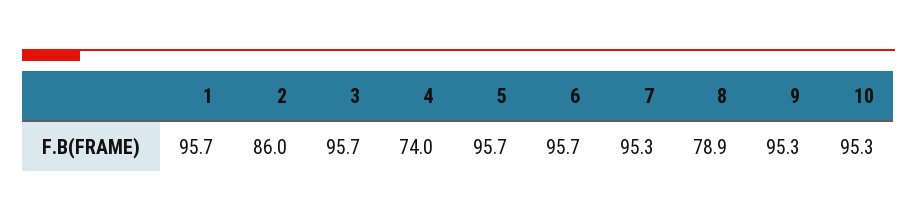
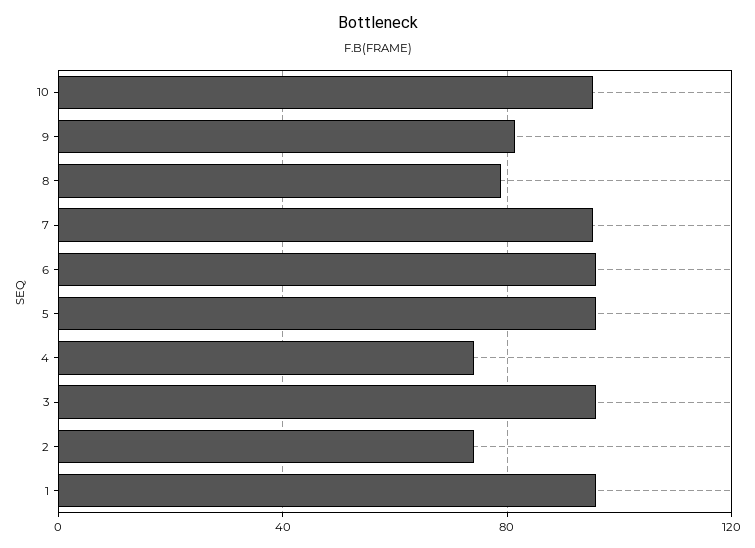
2: 86 -> 75
9: 95.3 -> 80

